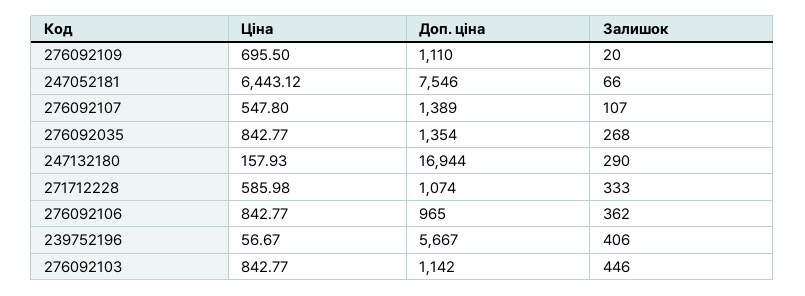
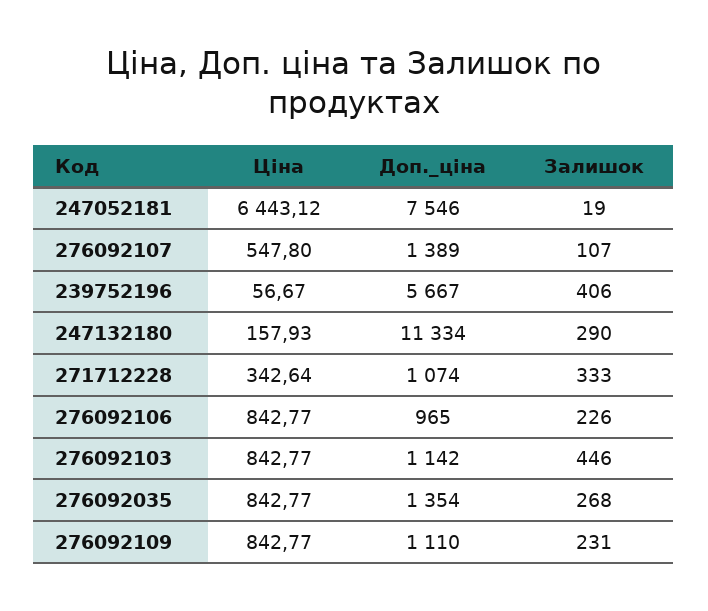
Ціна, 276092109: 695.5 -> 842.77
Залишок, 276092109: 20 -> 231
Залишок, 247052181: 66 -> 19
Доп. ціна, 247132180: 16944 -> 11334
Ціна, 271712228: 585.98 -> 342.64
Залишок, 276092106: 362 -> 226

